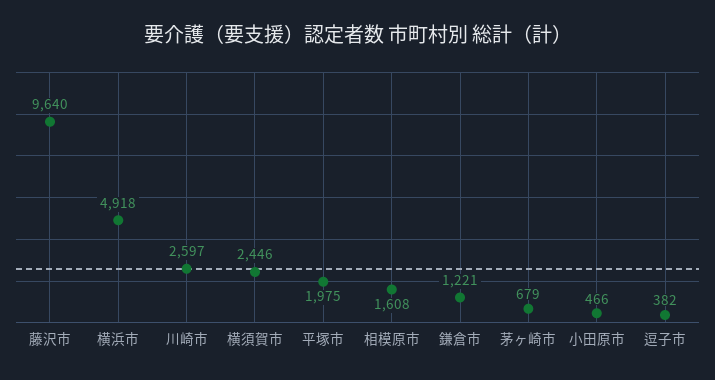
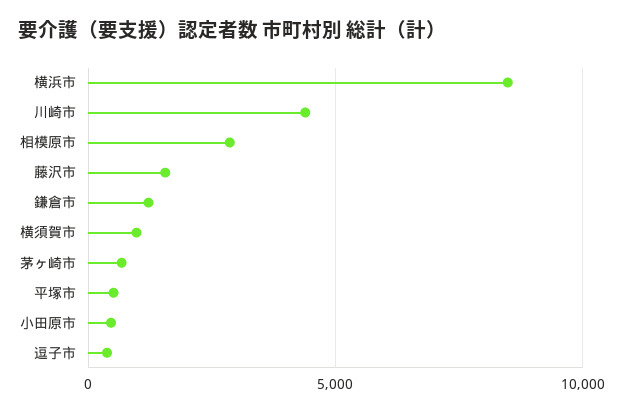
藤沢市: 9640 -> 1500
横浜市: 4918 -> 8500
川崎市: 2597 -> 4500
横須賀市: 2446 -> 1000
平塚市: 1975 -> 500
相模原市: 1608 -> 3000

